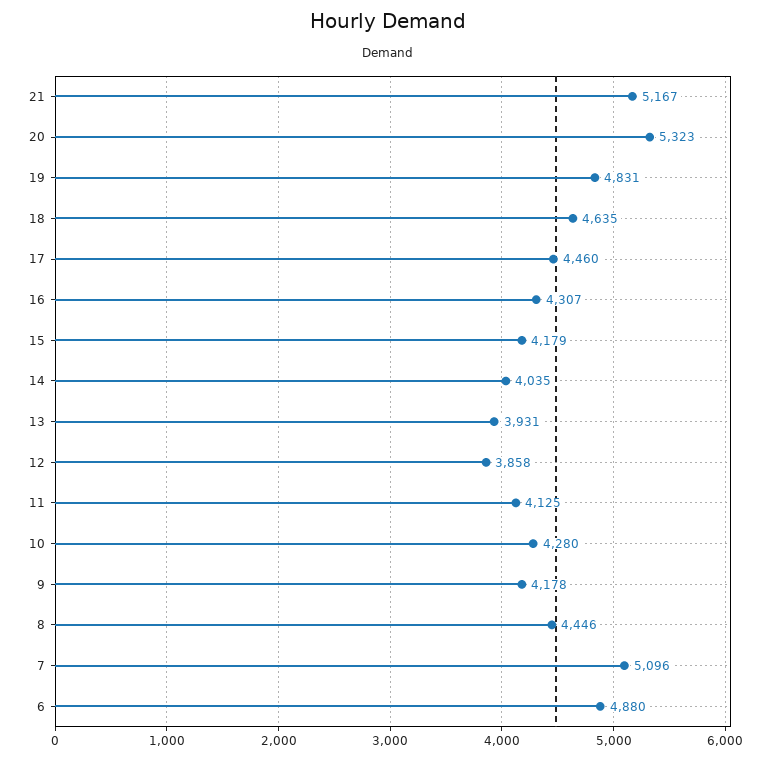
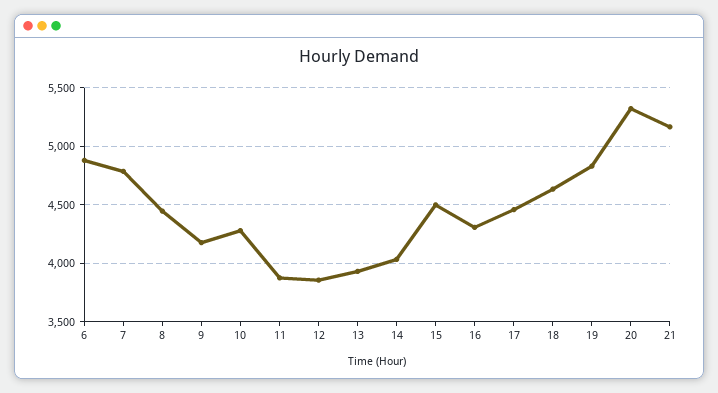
15: 4179 -> 4500
11: 4125 -> 3900
7: 5096 -> 4800

